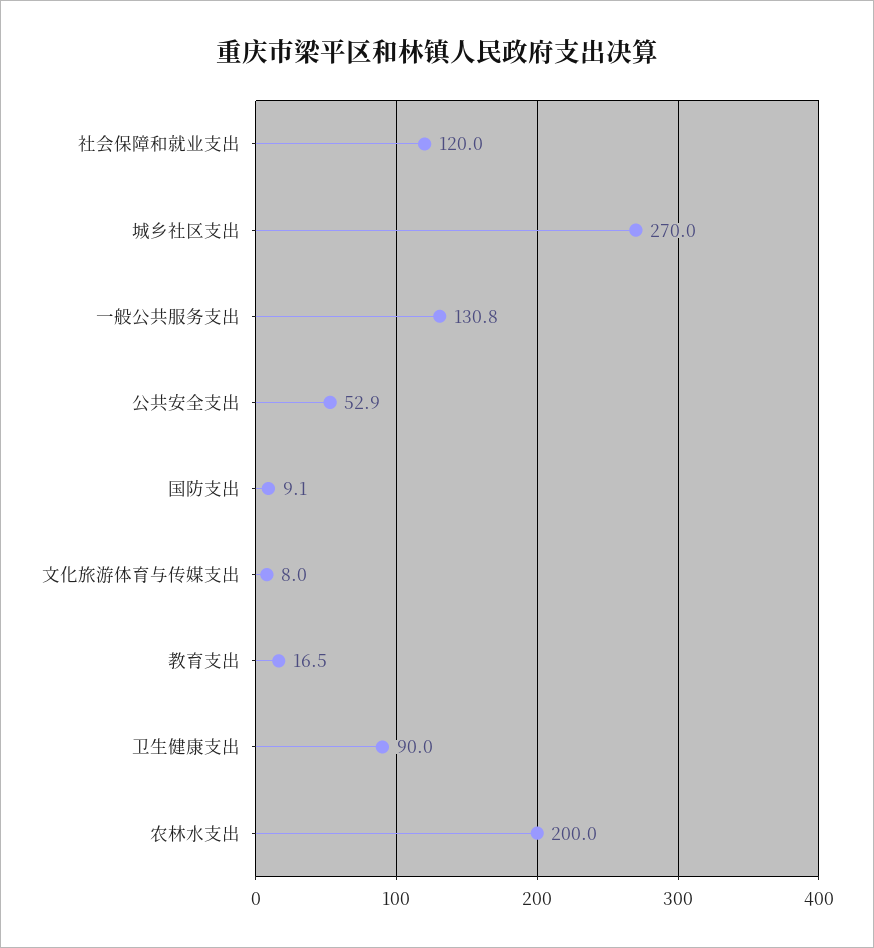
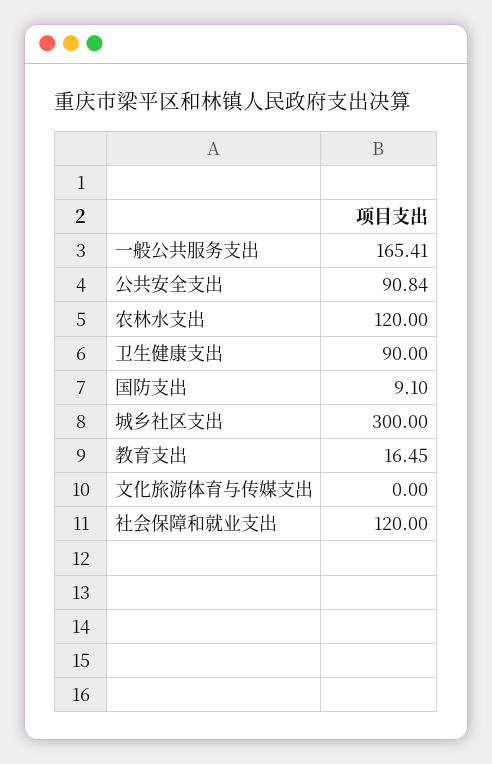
城乡社区支出: 270 -> 300
一般公共服务支出: 130.8 -> 165.41
公共安全支出: 52.9 -> 90.84
文化旅游体育与传媒支出: 8 -> 0
农林水支出: 200 -> 120

